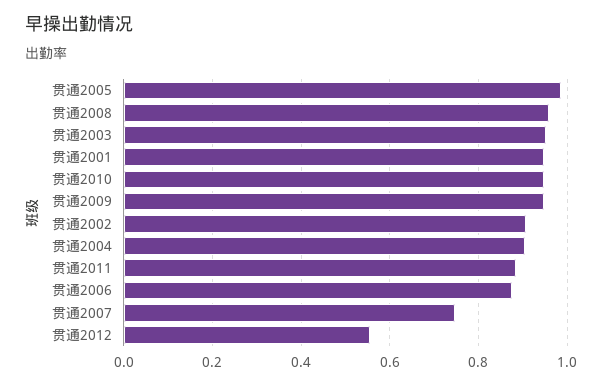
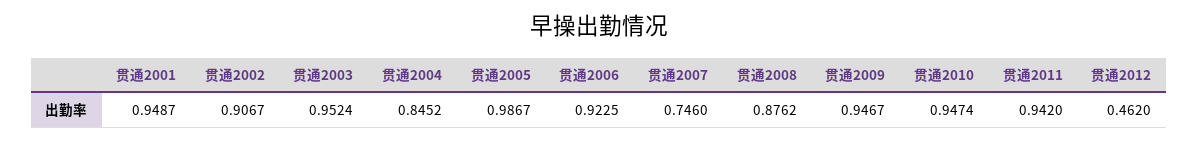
贯通2008: 0.96 -> 0.8762
贯通2004: 0.9 -> 0.8452
贯通2011: 0.88 -> 0.942
贯通2006: 0.88 -> 0.9225
贯通2012: 0.56 -> 0.462

